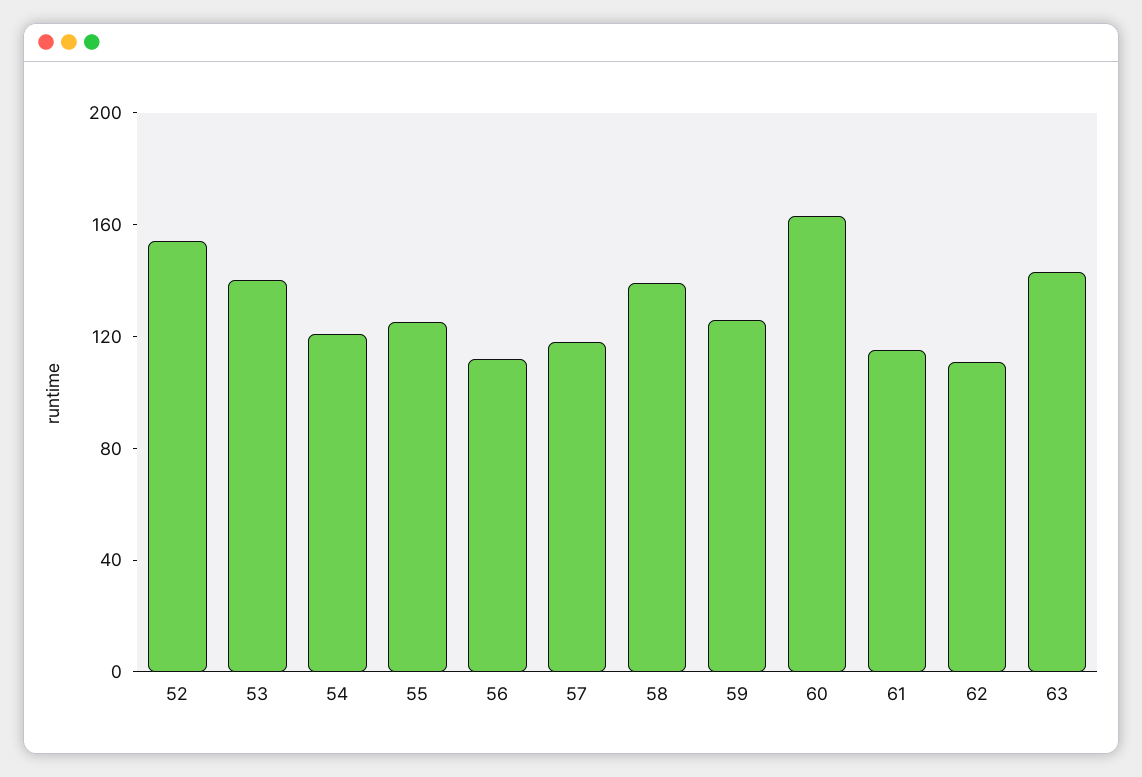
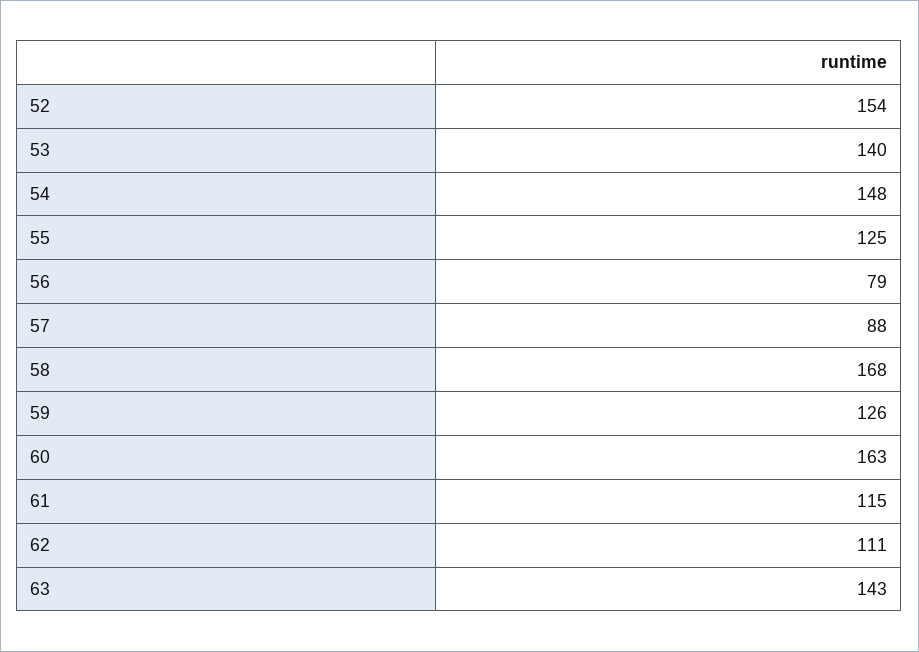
54: 120 -> 148
56: 110 -> 79
57: 120 -> 88
58: 140 -> 168

